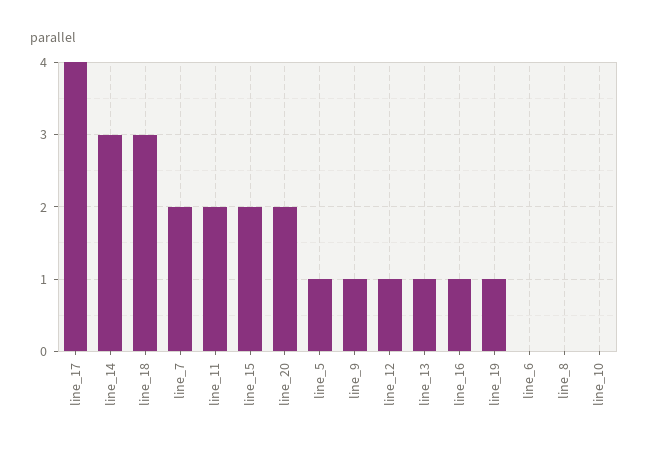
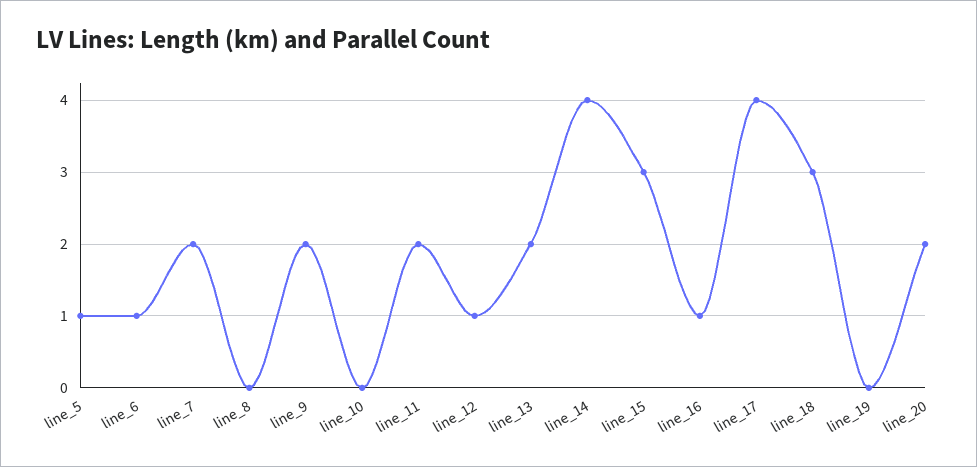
line_14: 3 -> 4
line_15: 2 -> 3
line_9: 1 -> 2
line_13: 1 -> 2
line_19: 1 -> 0
line_6: 0 -> 1

